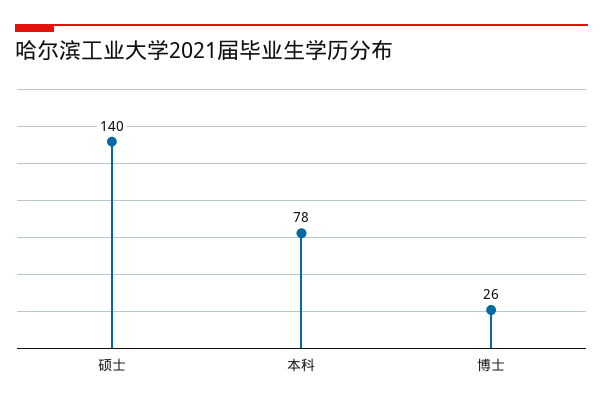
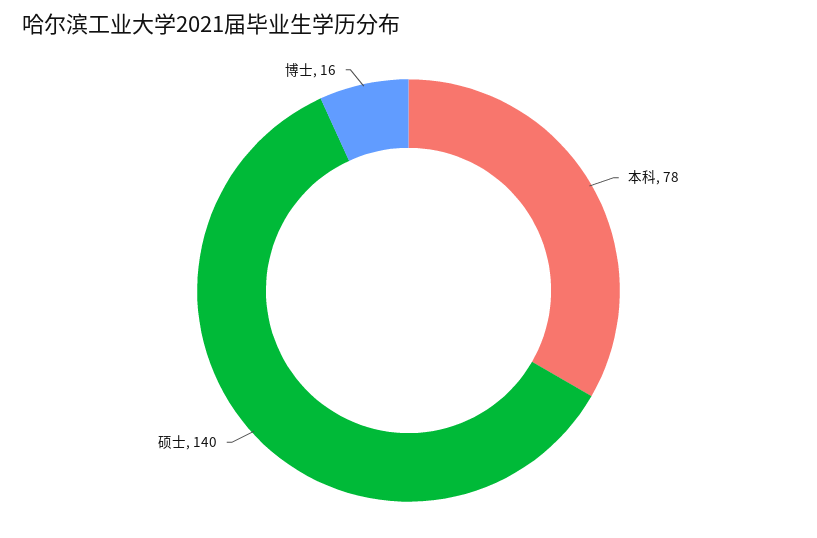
博士: 26 -> 16

